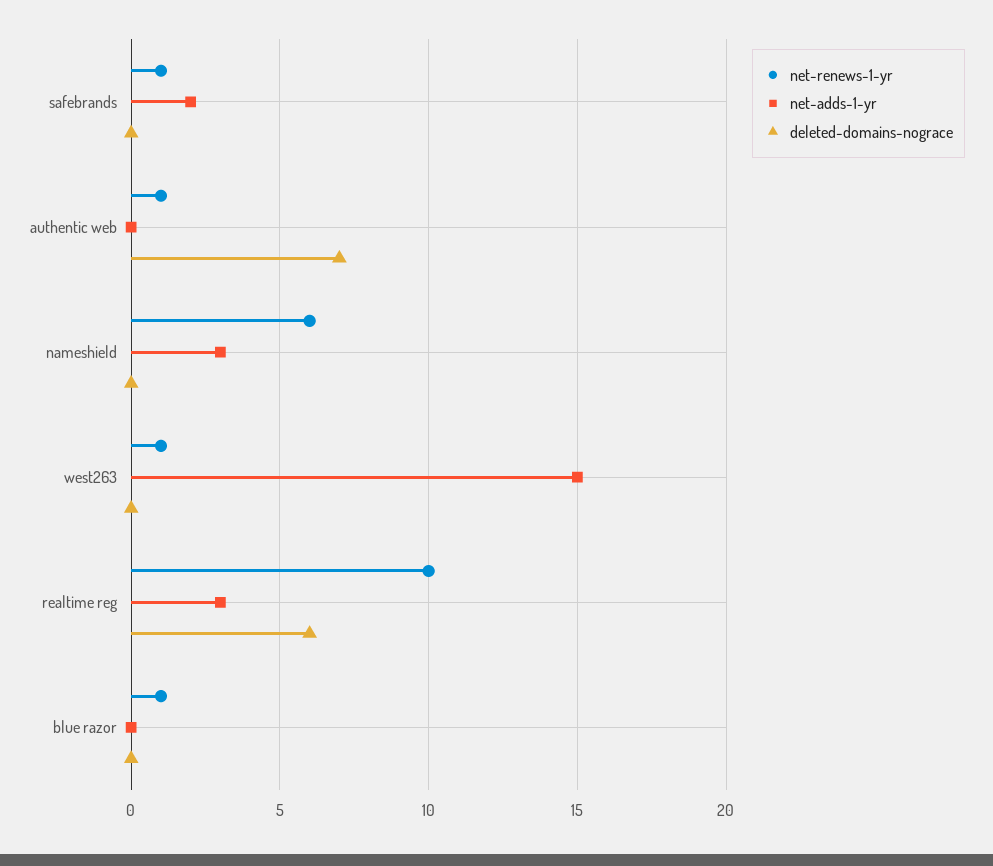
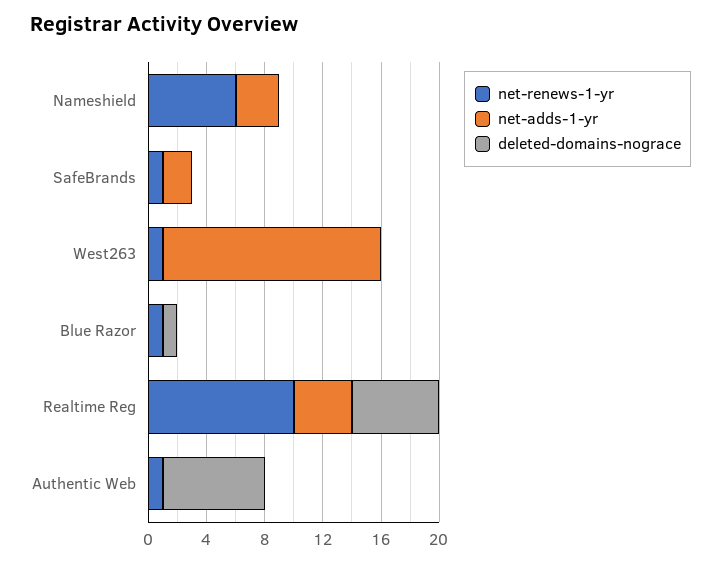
net-adds-1-yr, realtime reg: 3 -> 4
deleted-domains-nograce, blue razor: 0 -> 1

